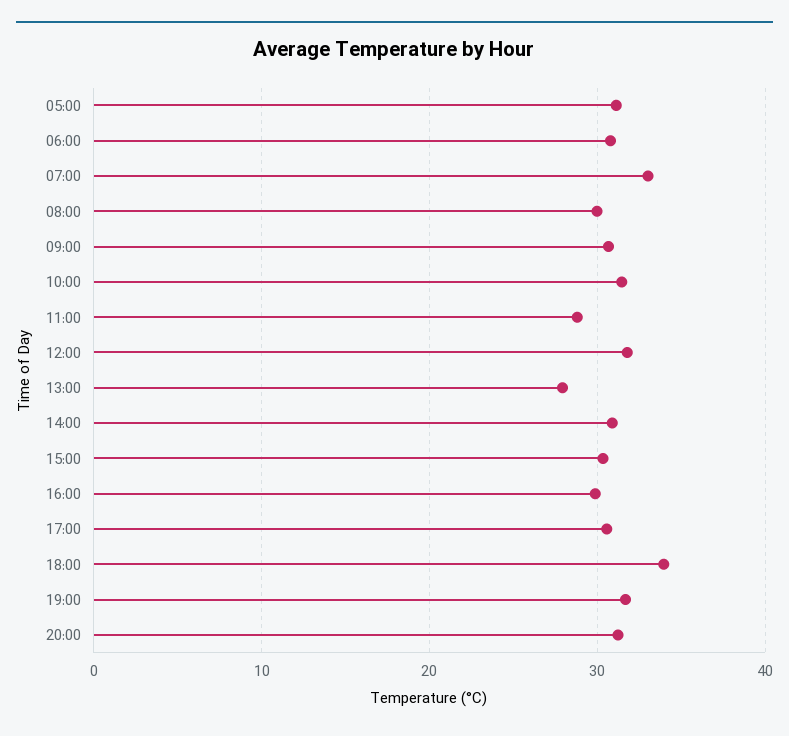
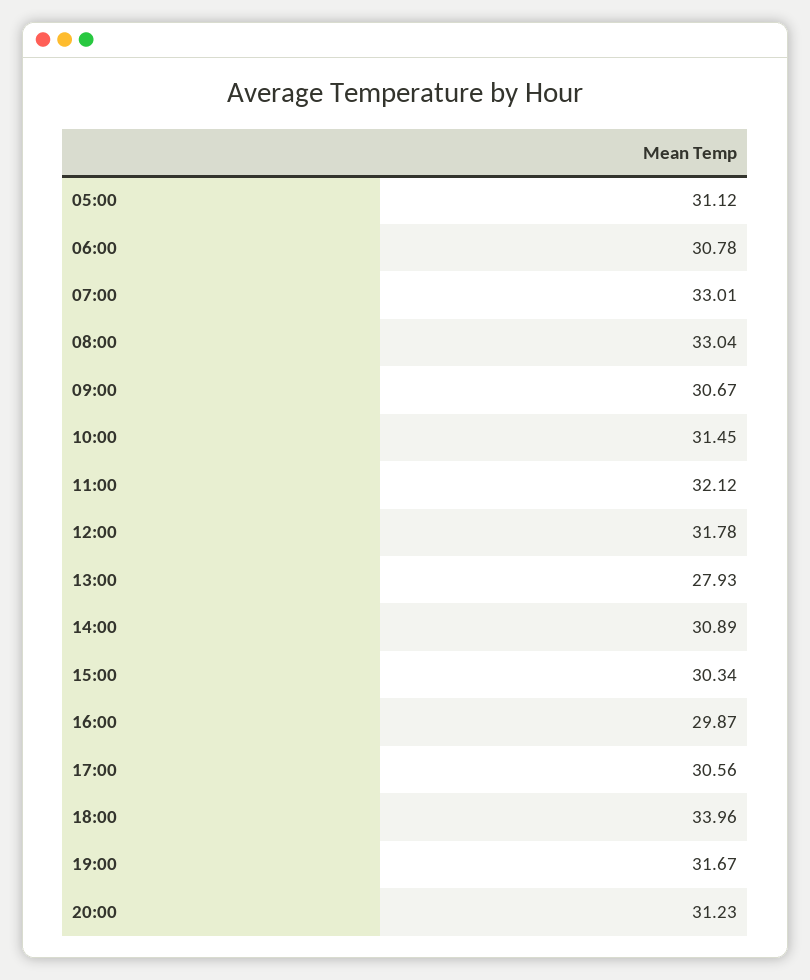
08:00: 30 -> 33.04
11:00: 29 -> 32.12

